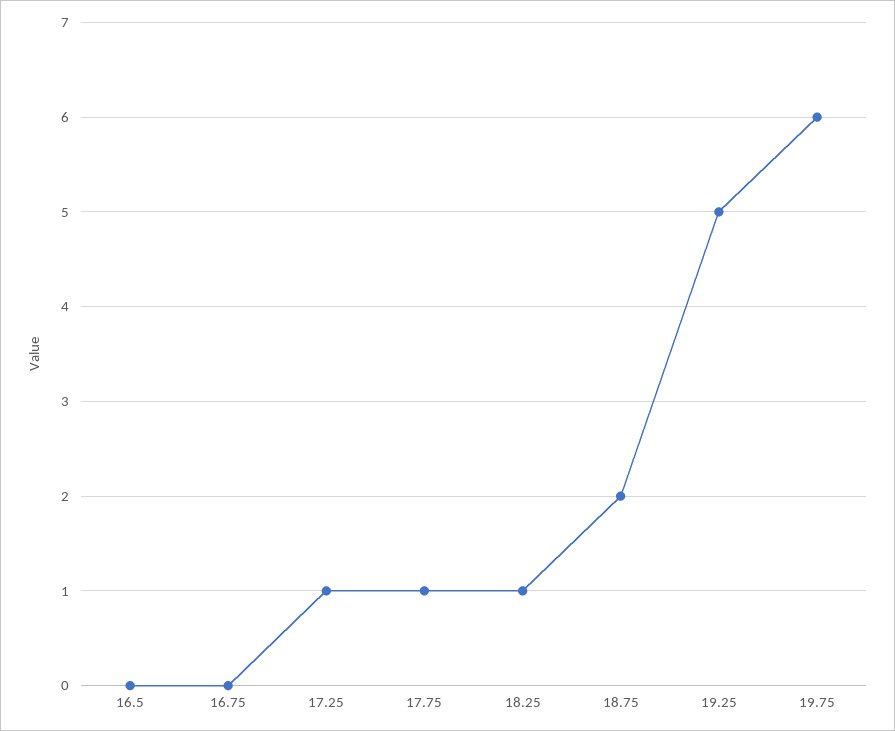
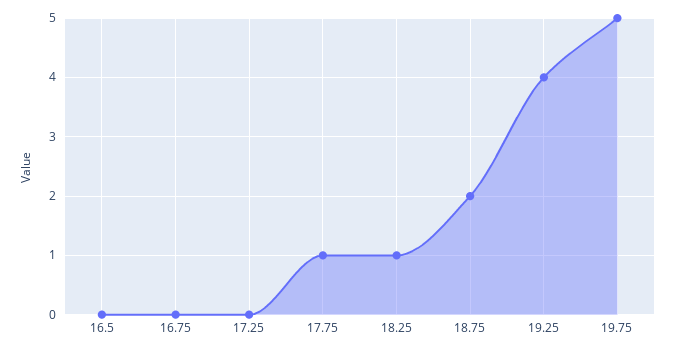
17.25: 1 -> 0
19.25: 5 -> 4
19.75: 6 -> 5

